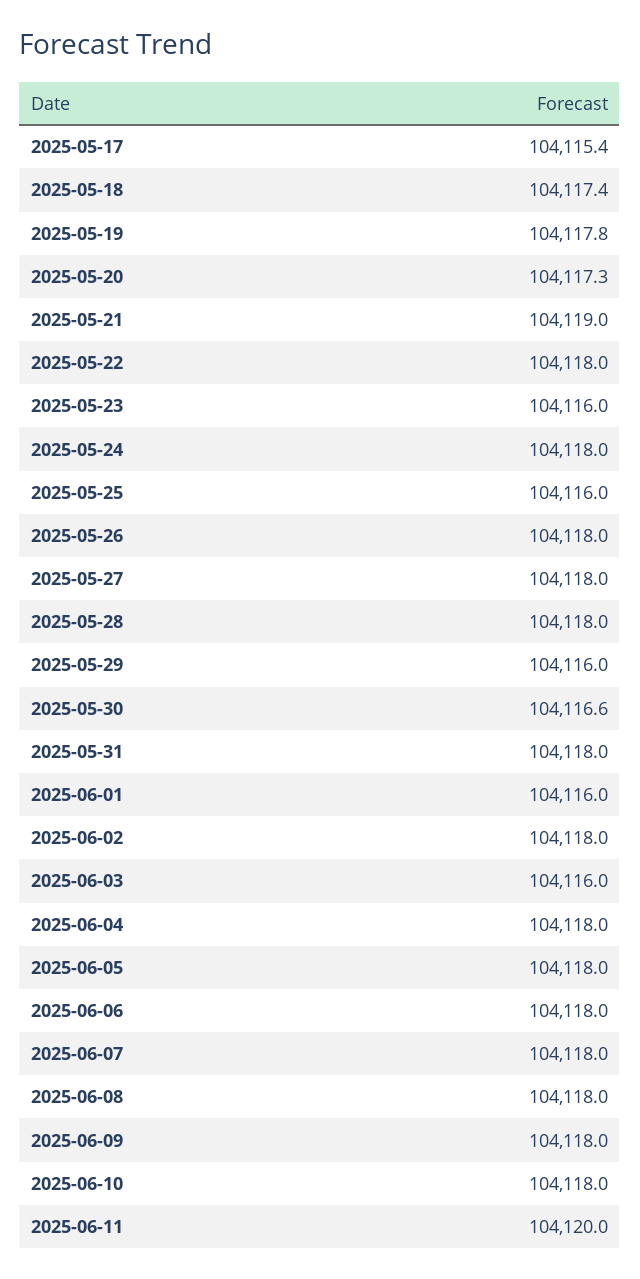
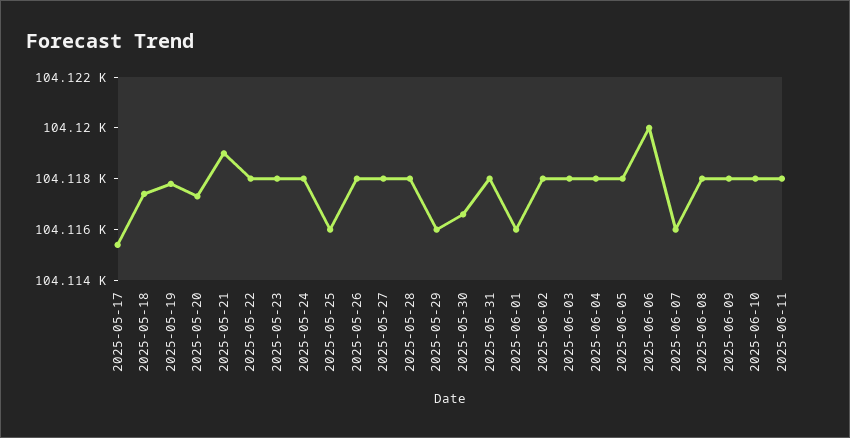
2025-05-23: 104116 -> 104118
2025-06-03: 104116 -> 104118
2025-06-06: 104118 -> 104120
2025-06-07: 104118 -> 104116
2025-06-11: 104120 -> 104118

